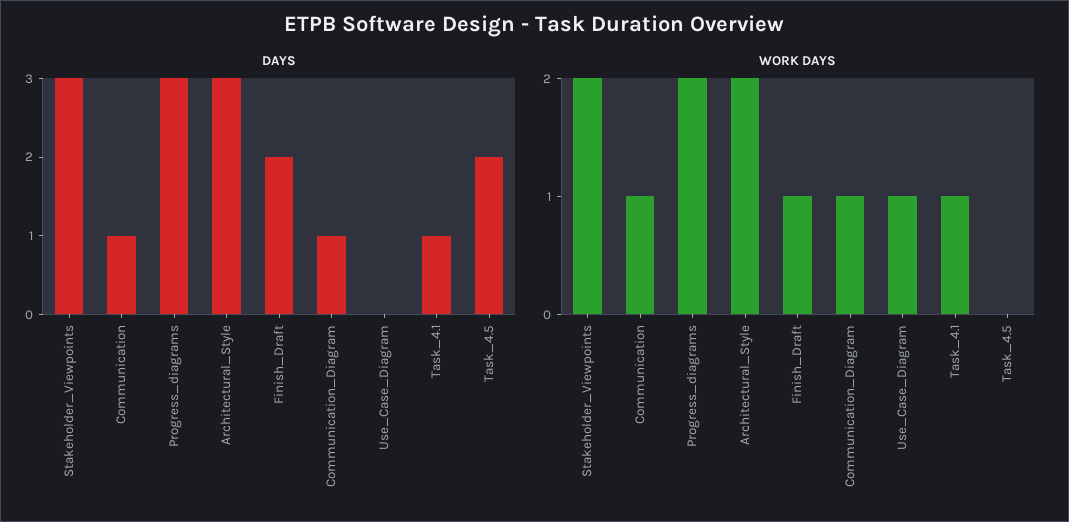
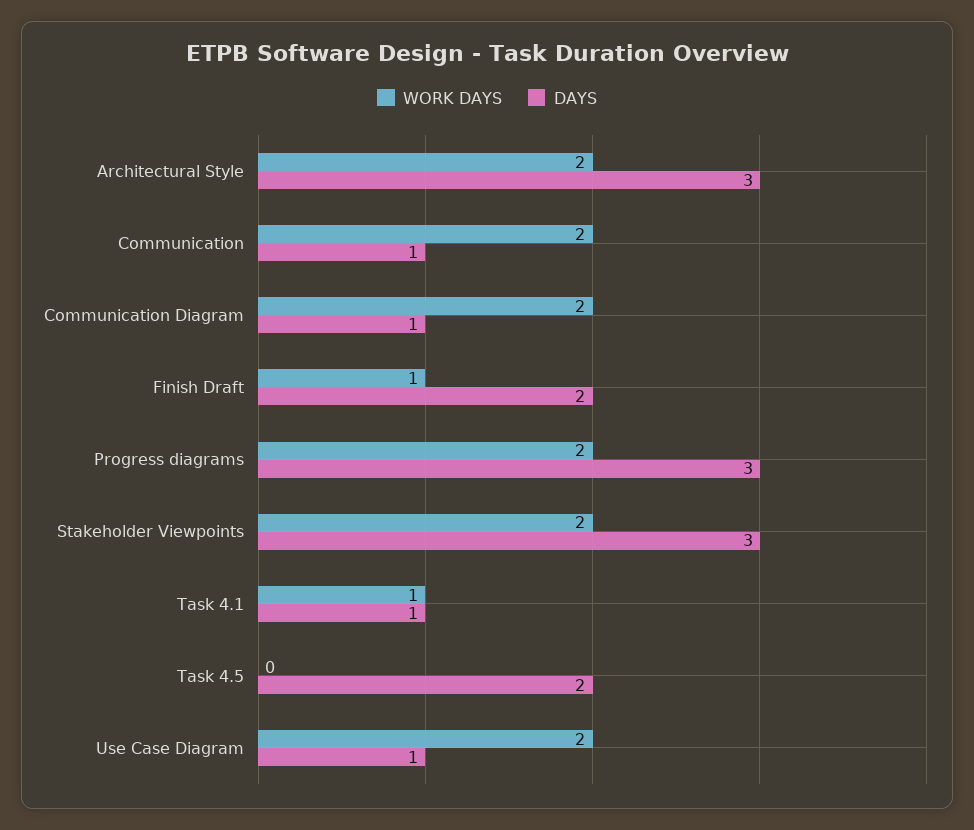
DAYS, Use_Case_Diagram: 0 -> 1
WORK DAYS, Communication: 1 -> 2
WORK DAYS, Communication_Diagram: 1 -> 2
WORK DAYS, Use_Case_Diagram: 1 -> 2

